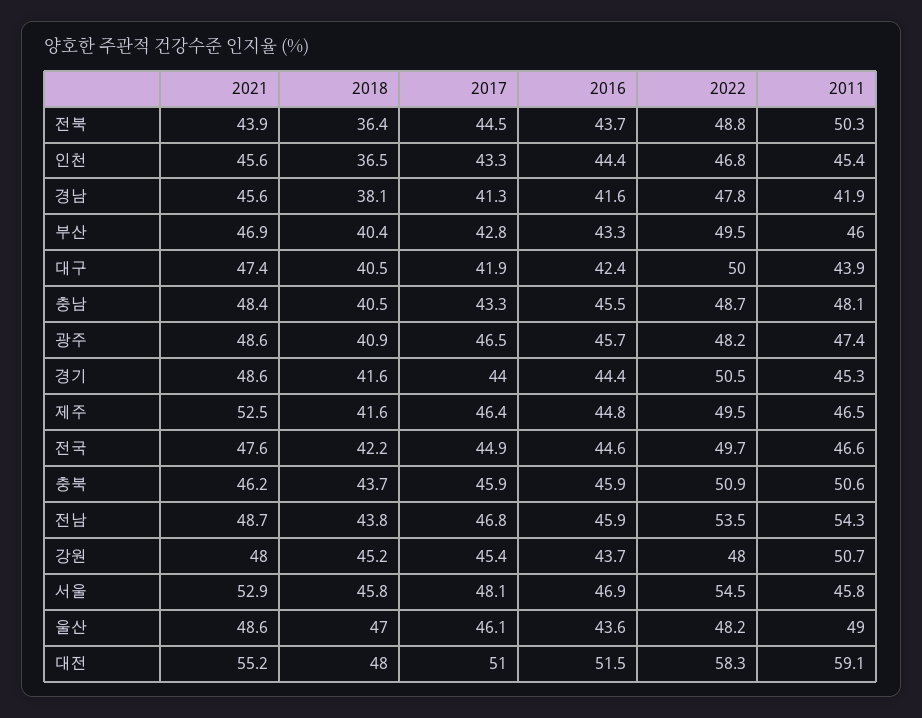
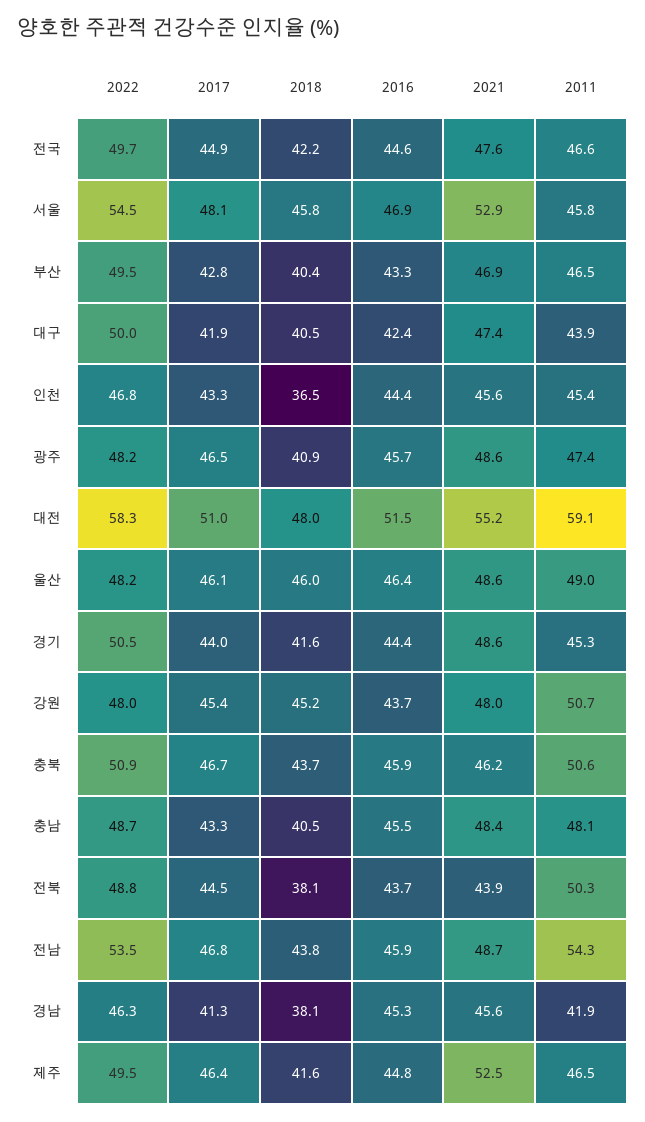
2018, 전북: 36.4 -> 38.1
2016, 경남: 41.6 -> 45.3
2022, 경남: 47.8 -> 46.3
2011, 부산: 46 -> 46.5
2017, 충북: 45.9 -> 46.7
2018, 울산: 47 -> 46
2016, 울산: 43.6 -> 46.4

